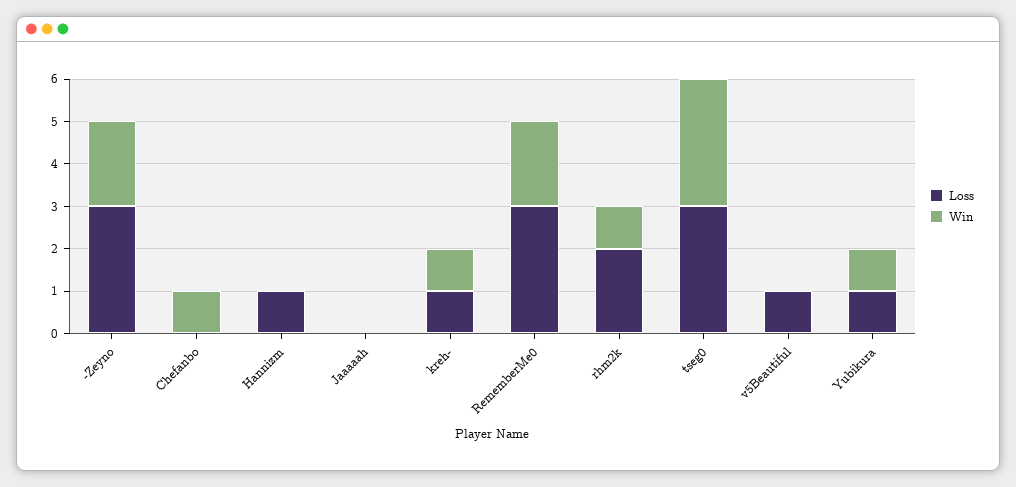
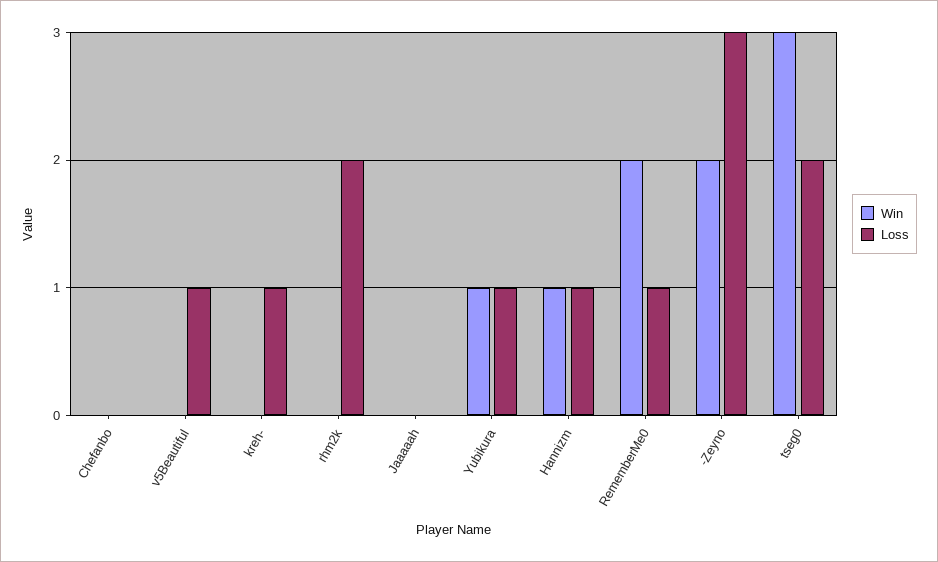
Win, Chefanbo: 1 -> 0
Win, Hannizm: 0 -> 1
Win, kreh-: 1 -> 0
Loss, RememberMe0: 3 -> 1
Win, rhm2k: 1 -> 0
Loss, tseg0: 3 -> 2

